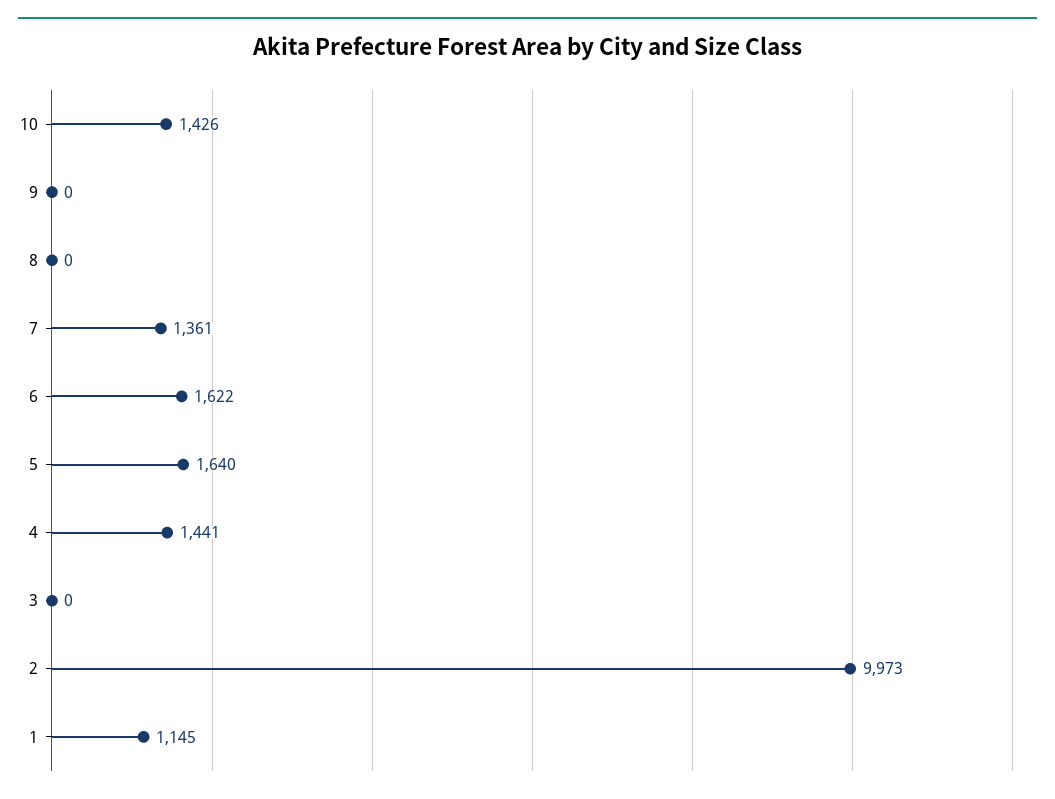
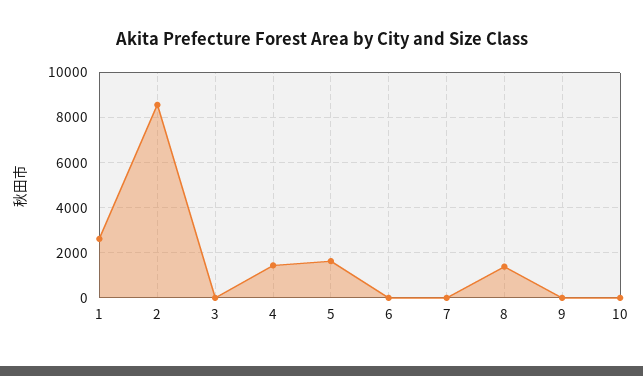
10: 1426 -> 0
8: 0 -> 1500
7: 1361 -> 0
6: 1622 -> 0
2: 9973 -> 8500
1: 1145 -> 2500

